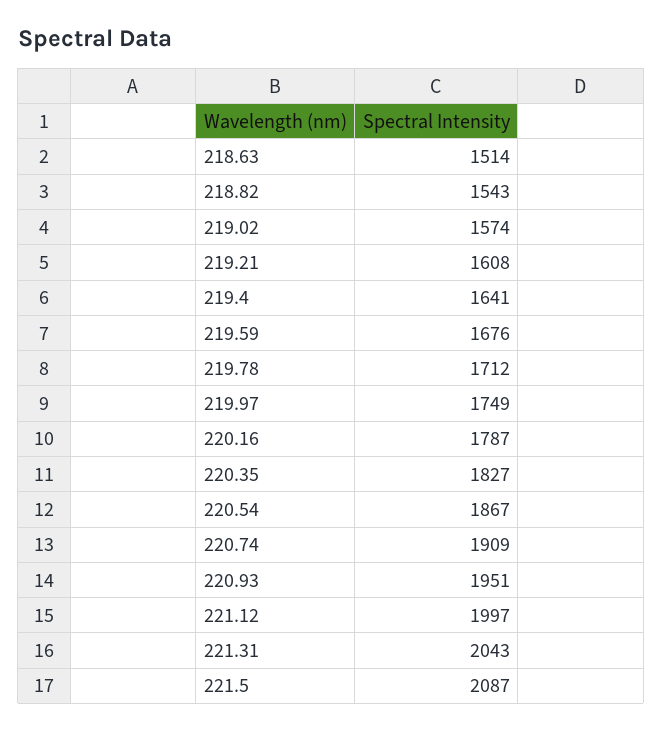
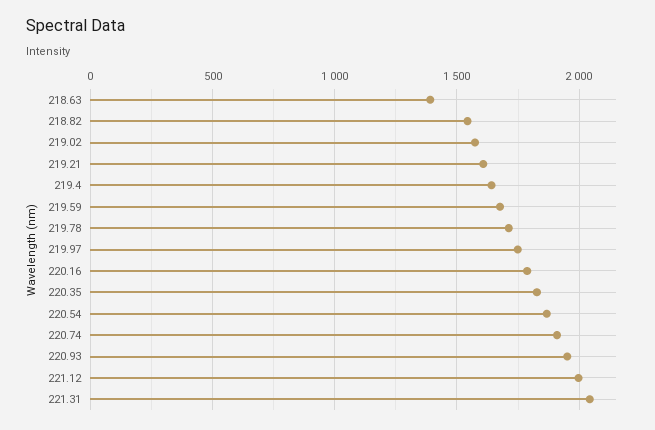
218.63: 1514 -> 1400
221.5: 2087 -> none

